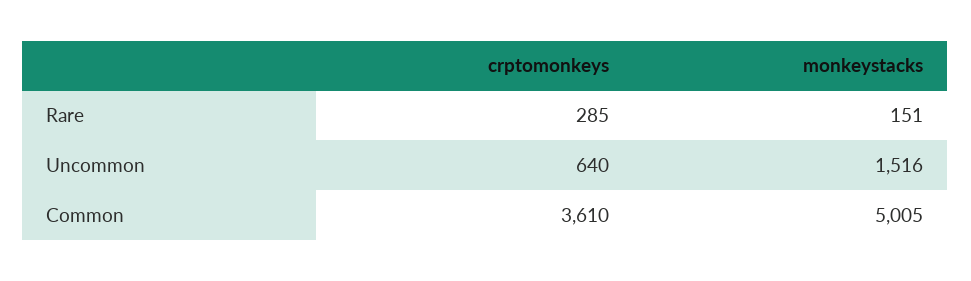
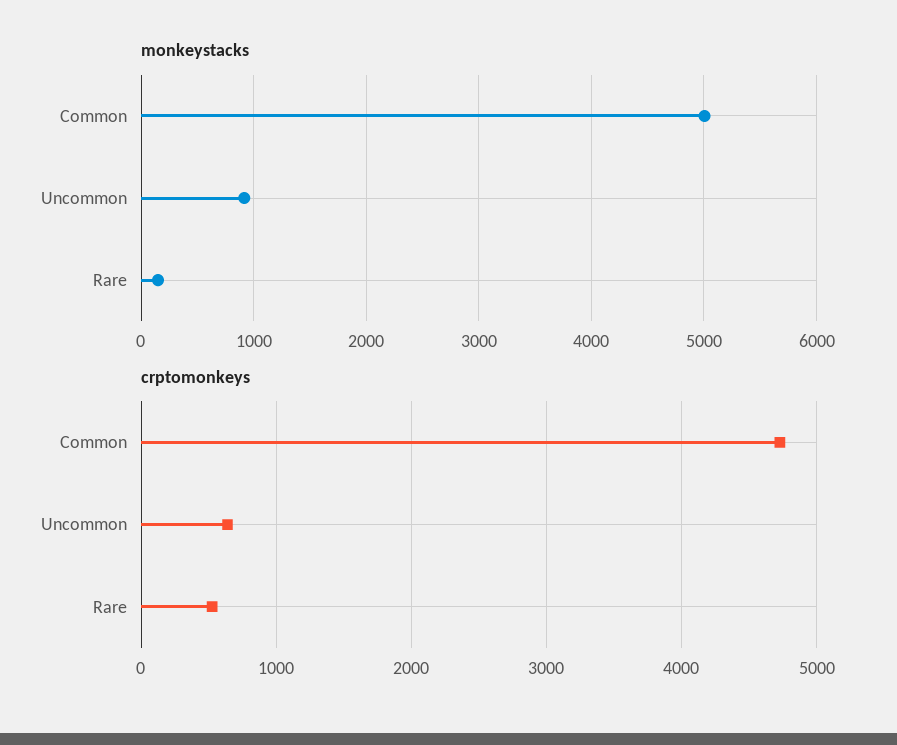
crptomonkeys, Rare: 285 -> 500
monkeystacks, Uncommon: 1516 -> 900
crptomonkeys, Common: 3610 -> 4700

